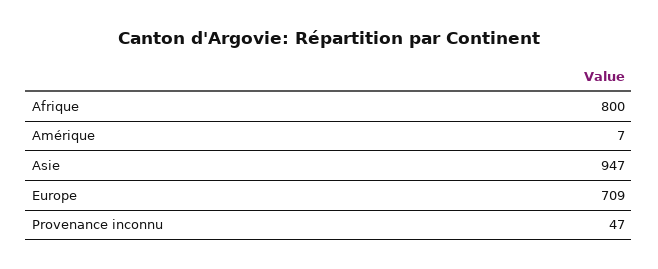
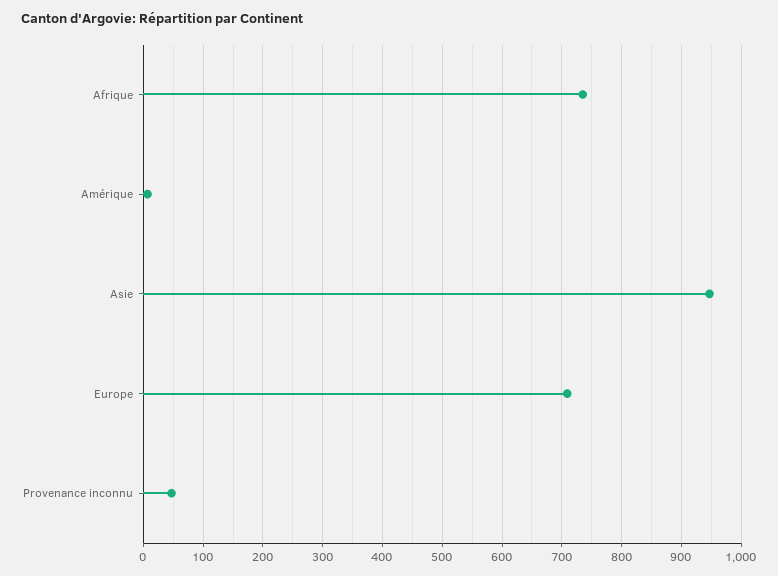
Afrique: 800 -> 740

